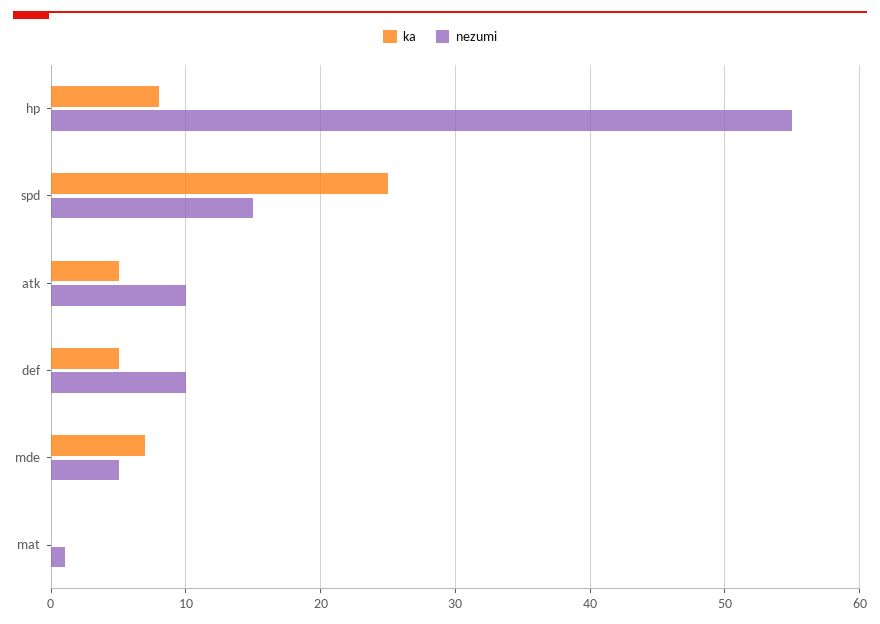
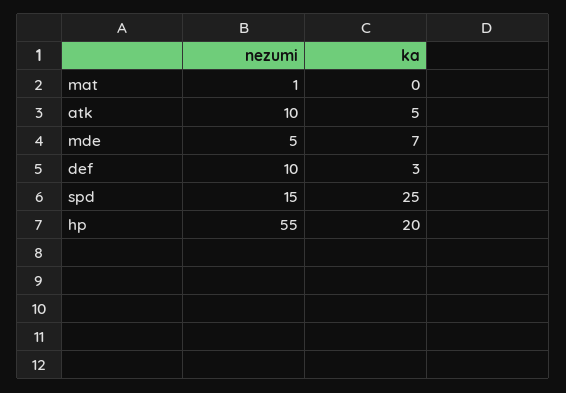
ka, hp: 8 -> 20
ka, def: 5 -> 3

